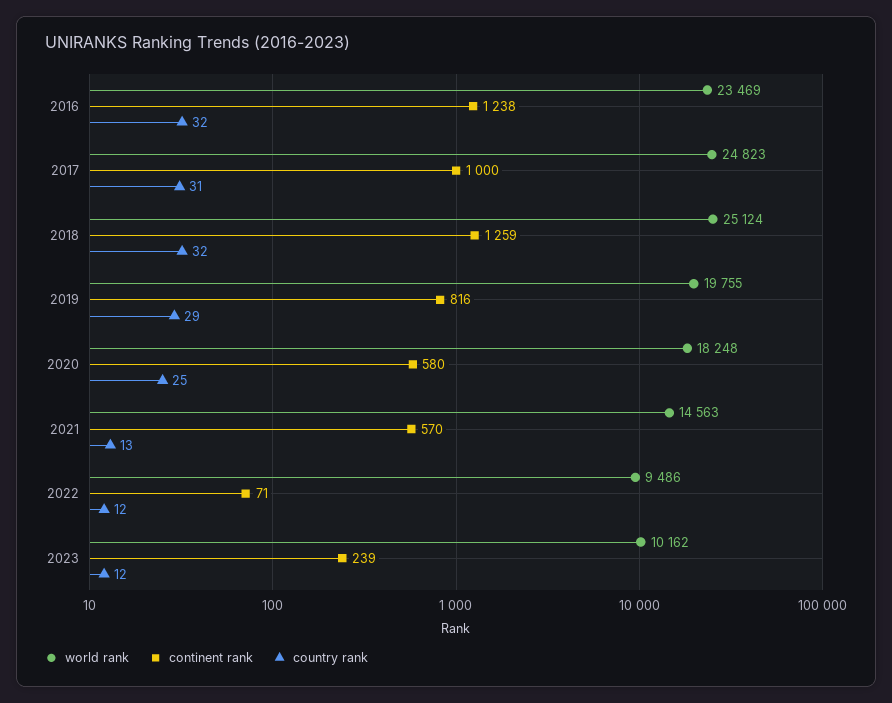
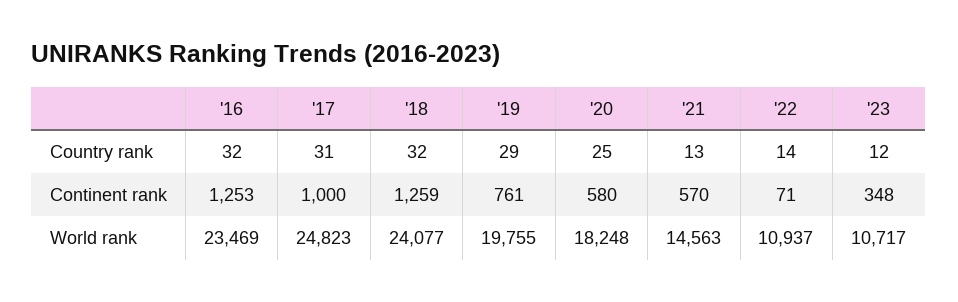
continent rank, 2016: 1238 -> 1253
world rank, 2018: 25124 -> 24077
continent rank, 2019: 816 -> 761
world rank, 2022: 9486 -> 10937
country rank, 2022: 12 -> 14
world rank, 2023: 10162 -> 10717
continent rank, 2023: 239 -> 348

